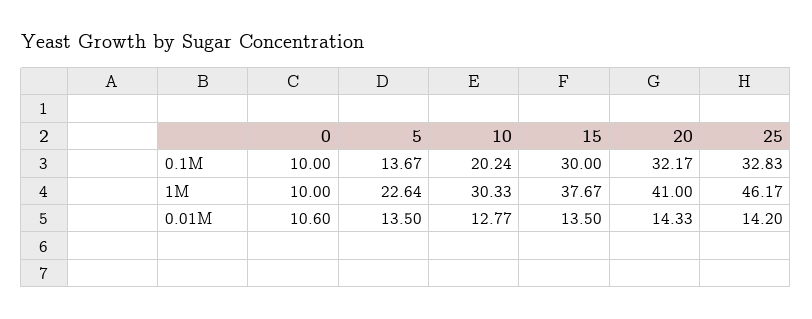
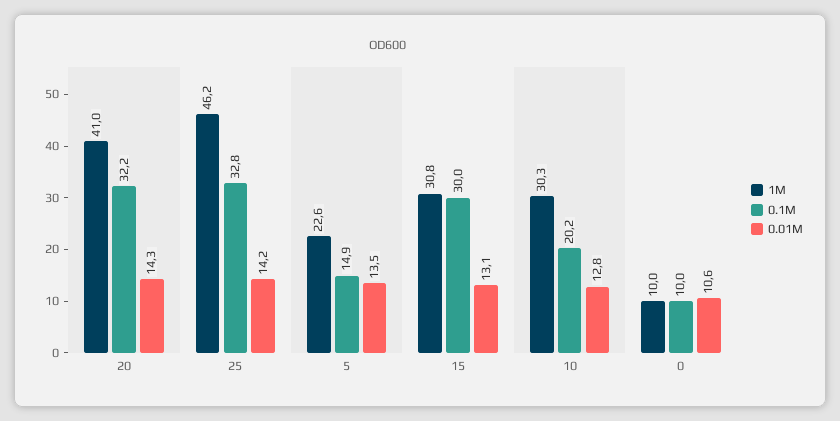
0.1M, 5: 13.67 -> 14.9
1M, 15: 37.67 -> 30.8
0.01M, 15: 13.5 -> 13.1

